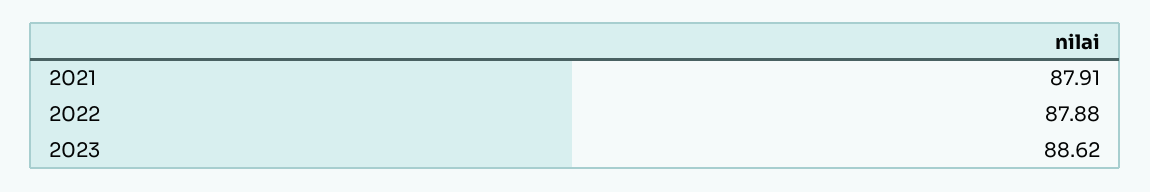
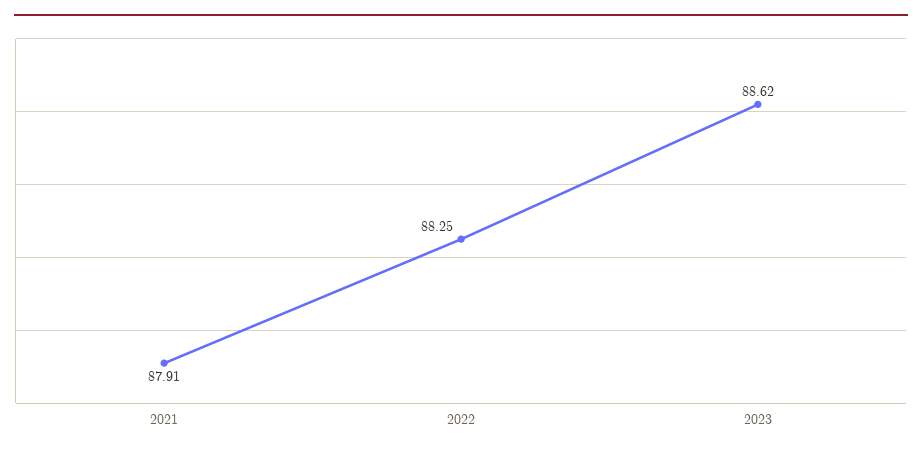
2022: 87.88 -> 88.25

